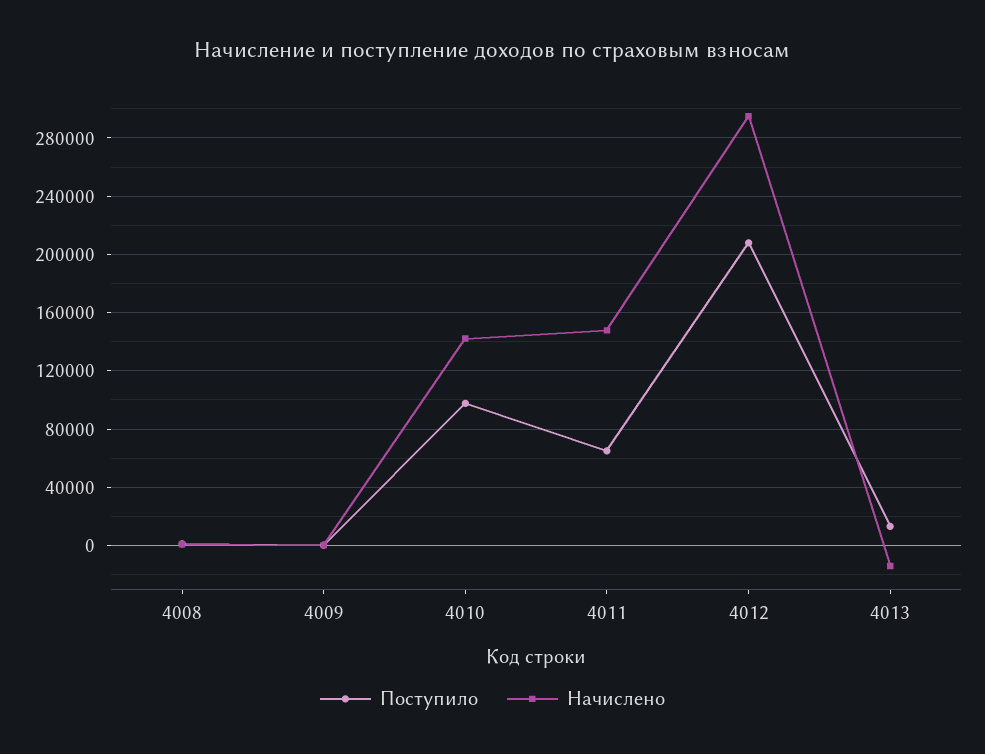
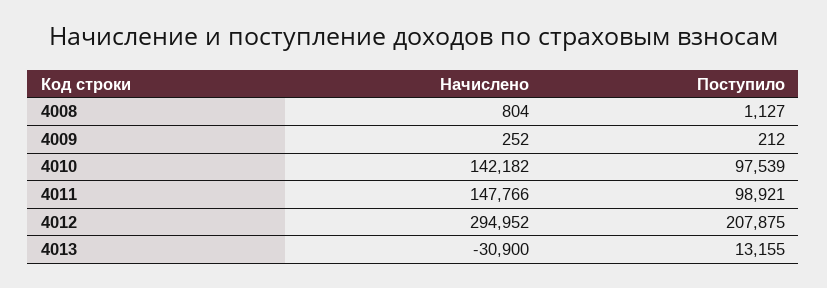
Поступило, 4011: 65000 -> 98921
Начислено, 4013: -15000 -> -30900

